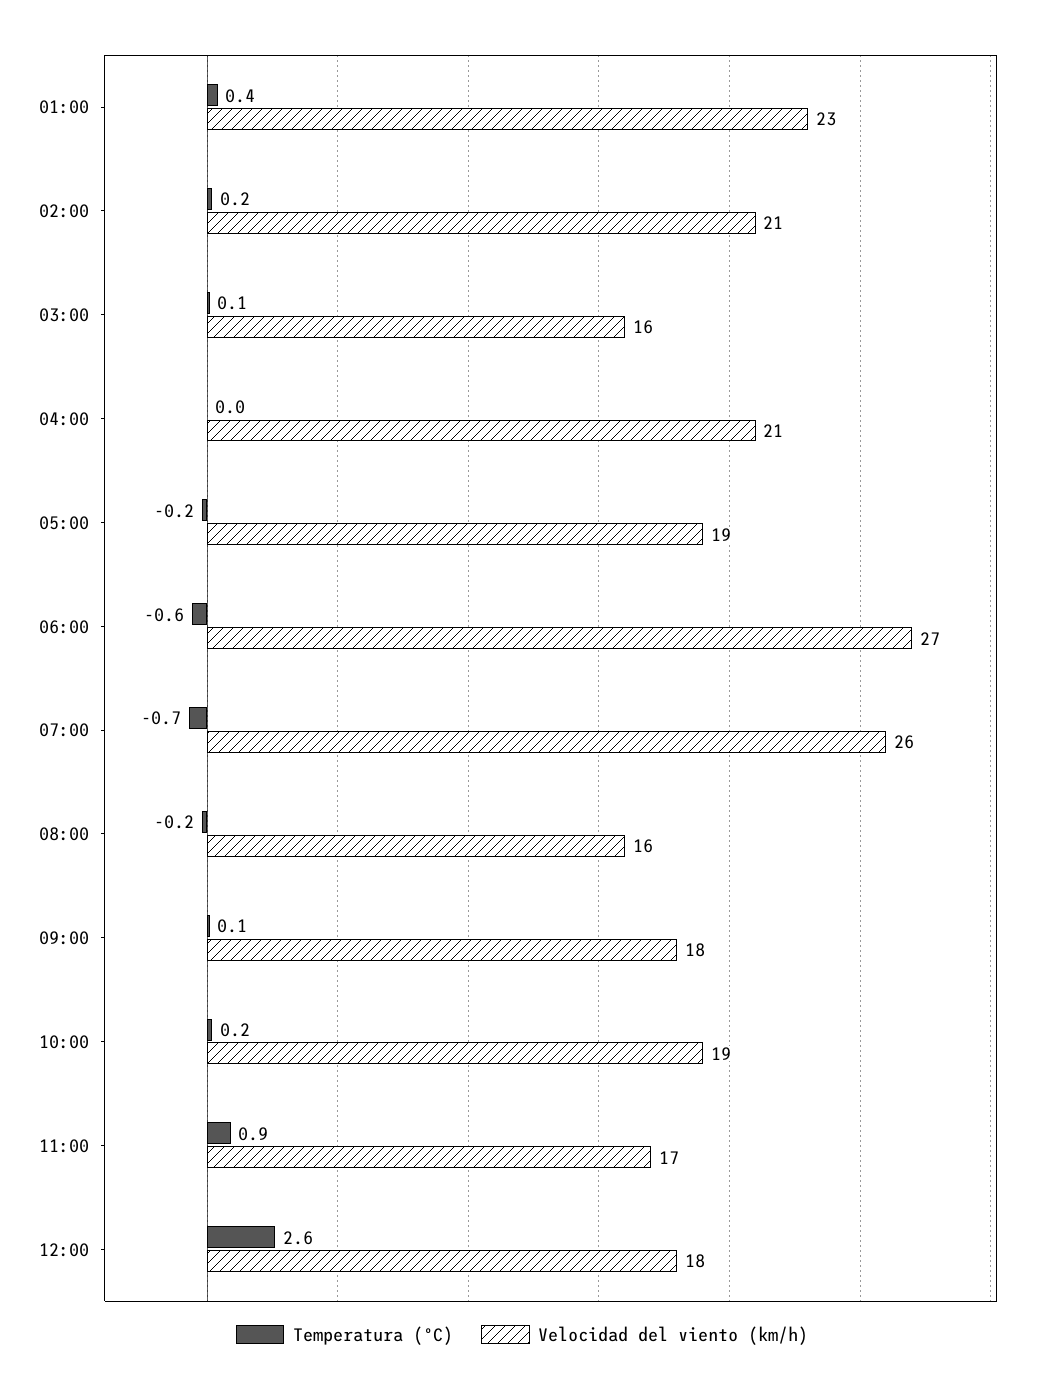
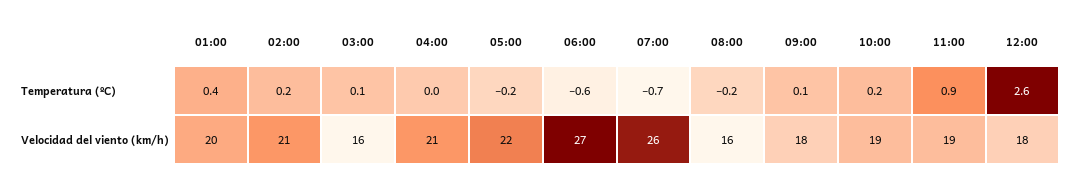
Velocidad del viento (km/h), 01:00: 23 -> 20
Velocidad del viento (km/h), 05:00: 19 -> 22
Velocidad del viento (km/h), 11:00: 17 -> 19

